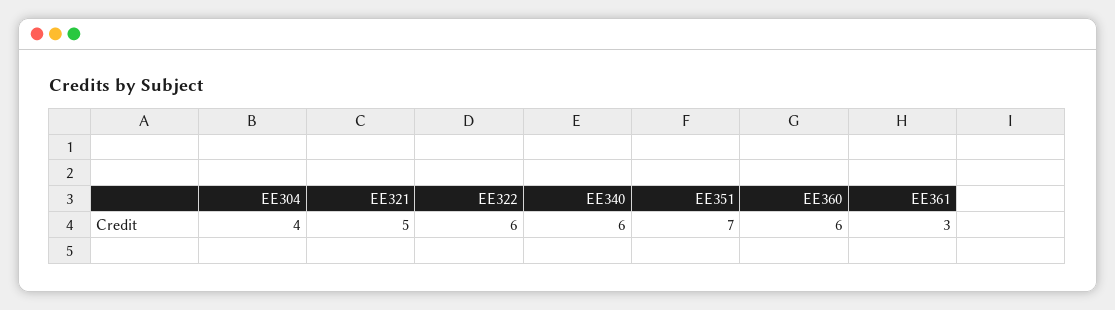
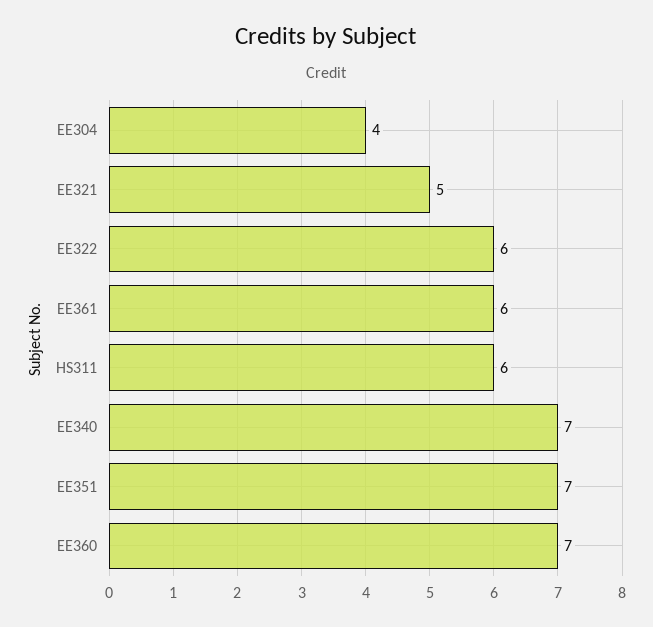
EE340: 6 -> 7
EE360: 6 -> 7
EE361: 3 -> 6
HS311: none -> 6

